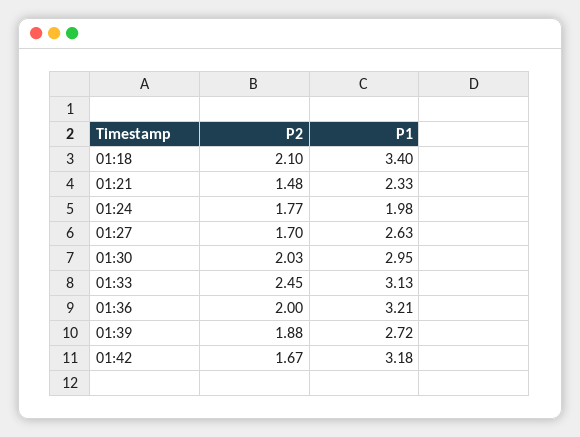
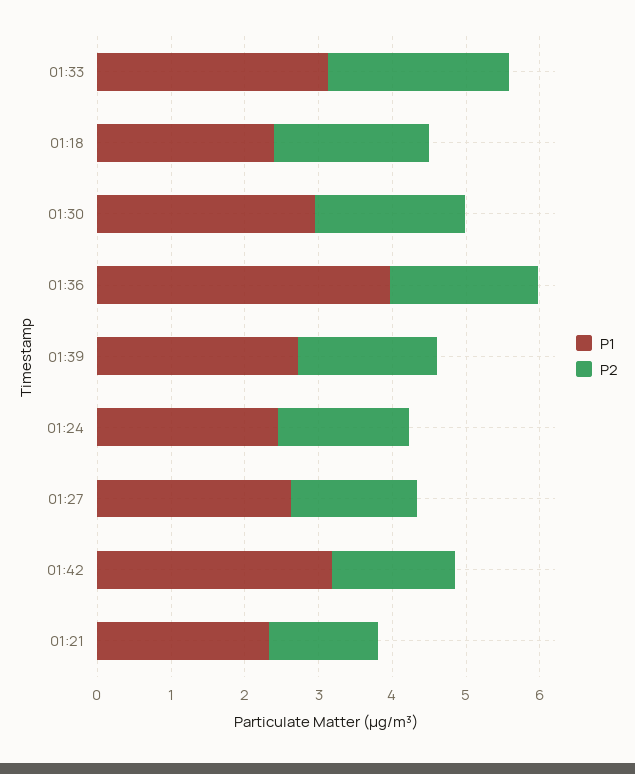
P1, 01:18: 3.4 -> 2.4
P1, 01:24: 1.98 -> 2.4
P1, 01:36: 3.21 -> 4

